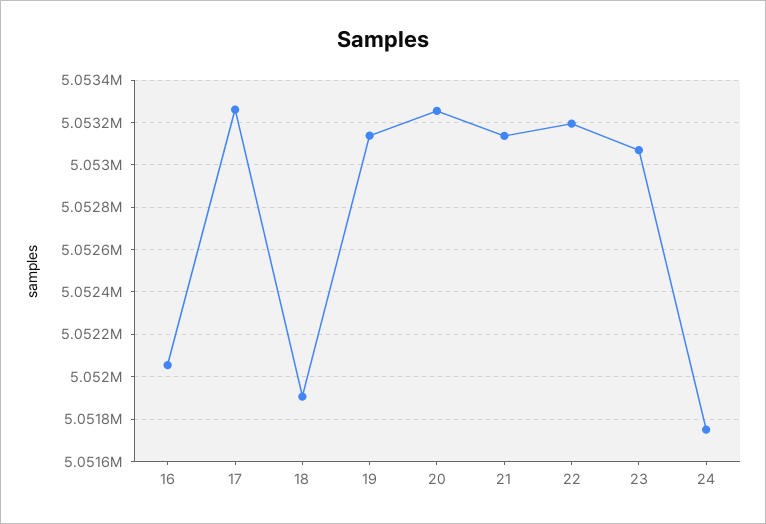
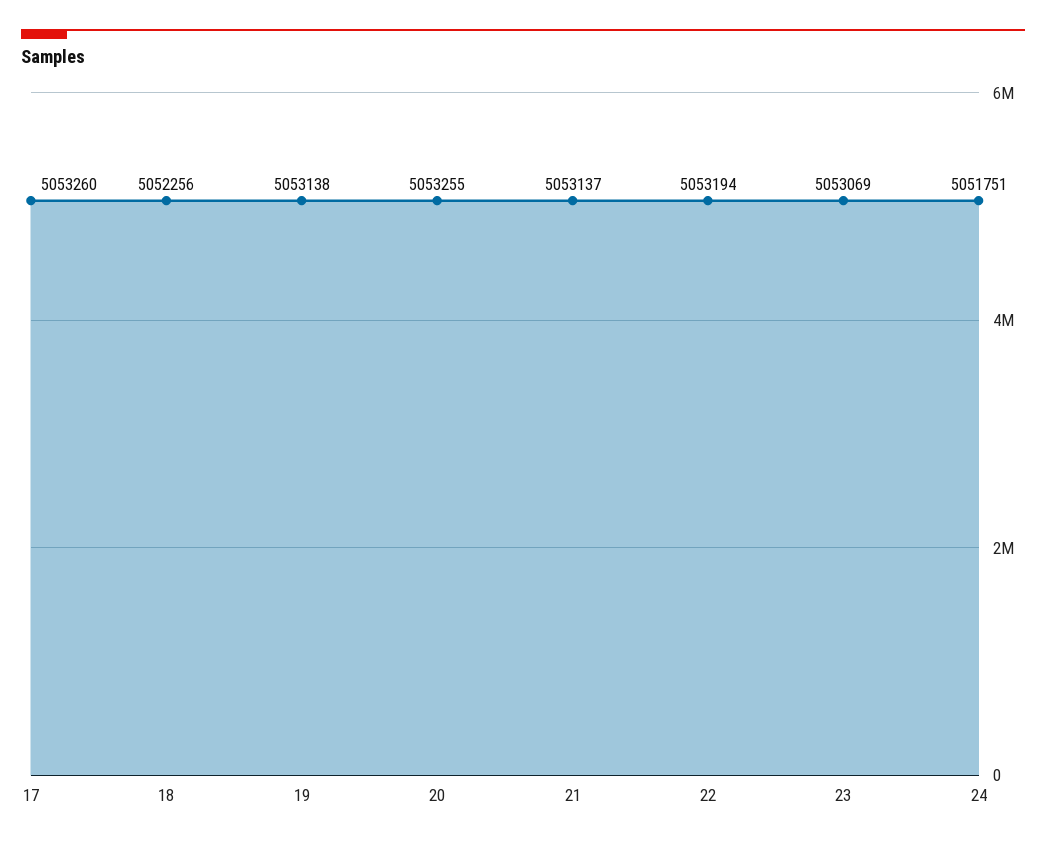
16: 5052050 -> none
18: 5051900 -> 5052256

